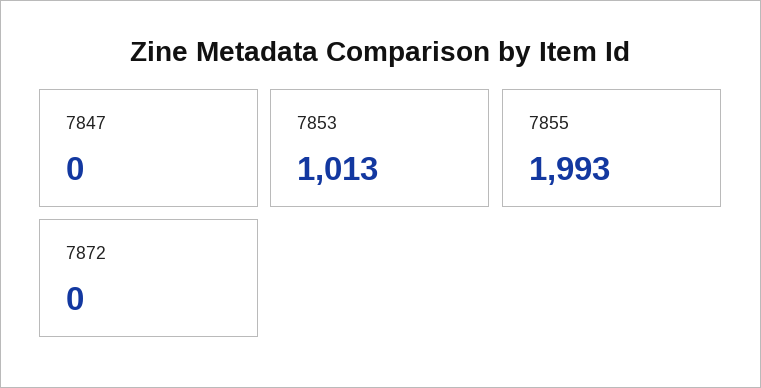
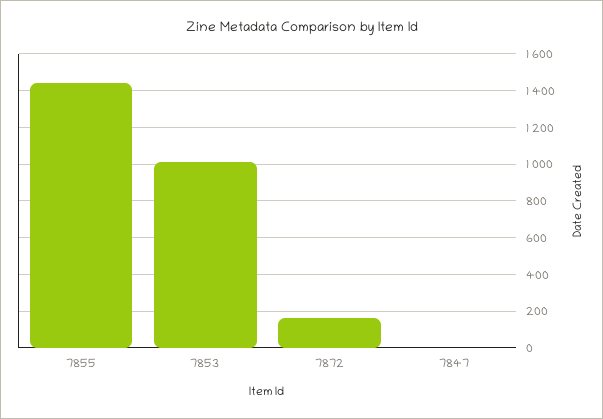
7855: 1993 -> 1450
7872: 0 -> 150

